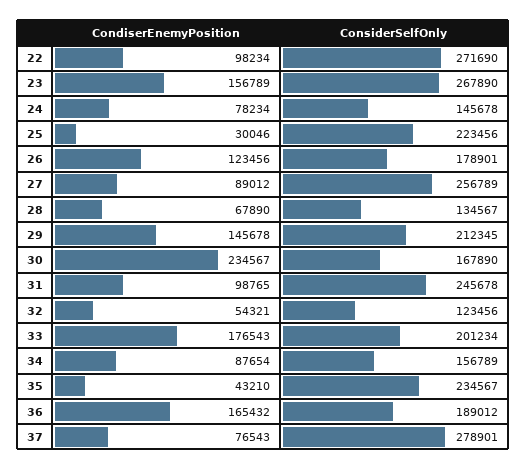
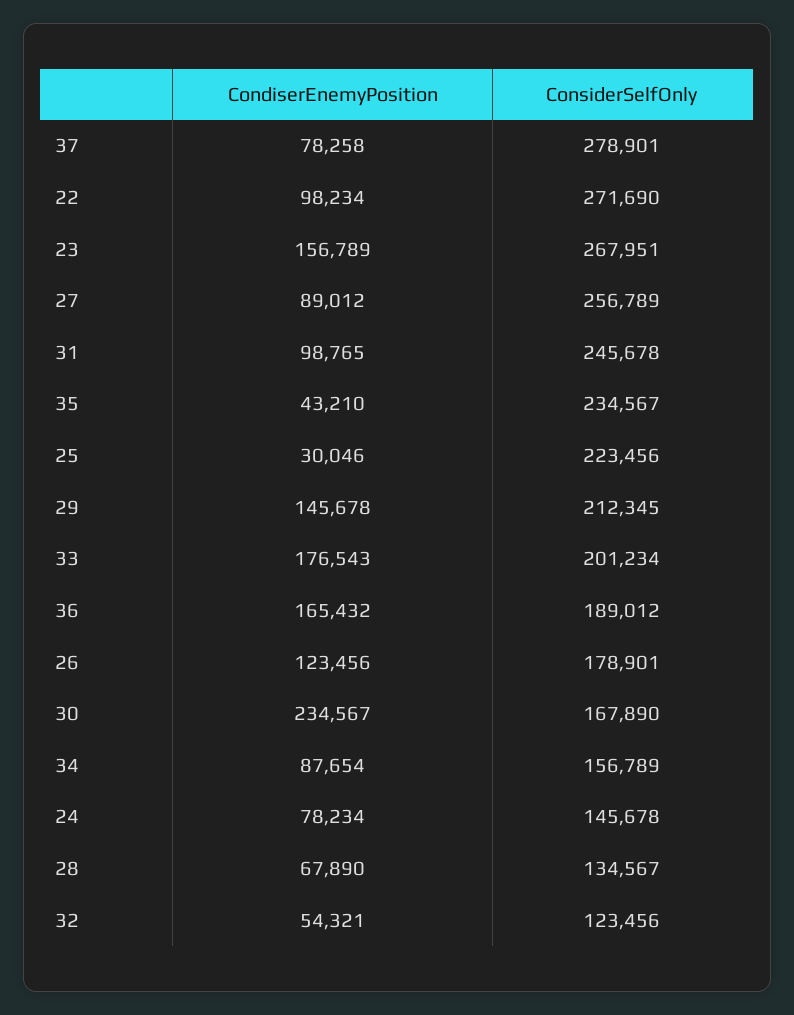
ConsiderSelfOnly, 23: 267890 -> 267951
CondiserEnemyPosition, 37: 76543 -> 78258

